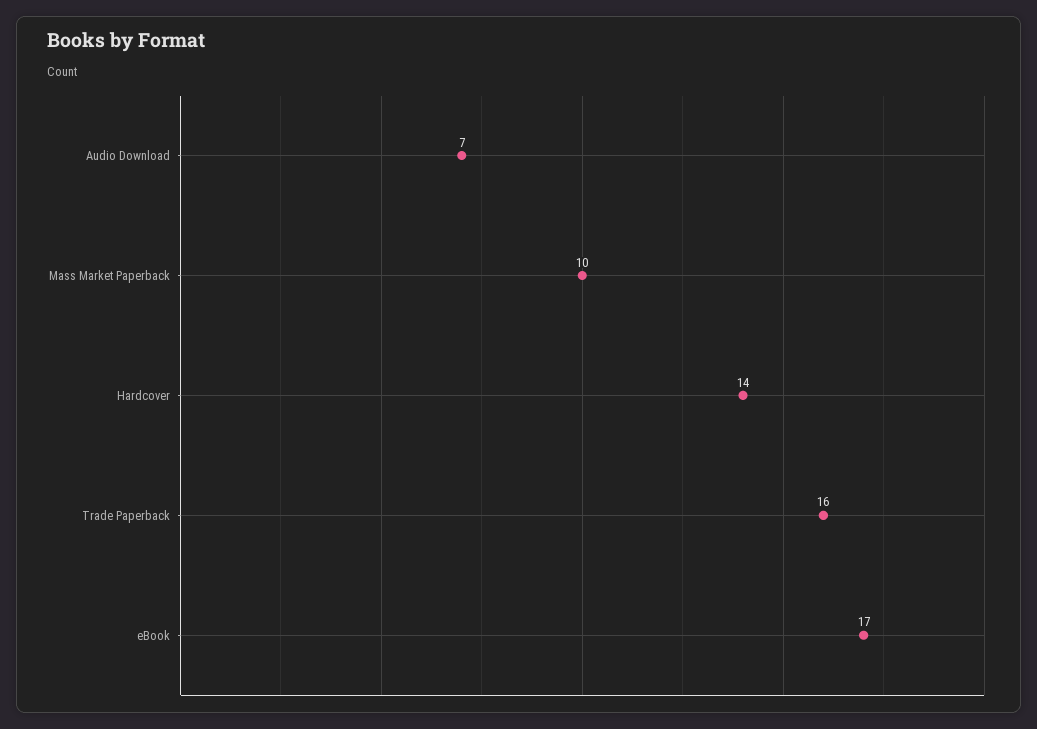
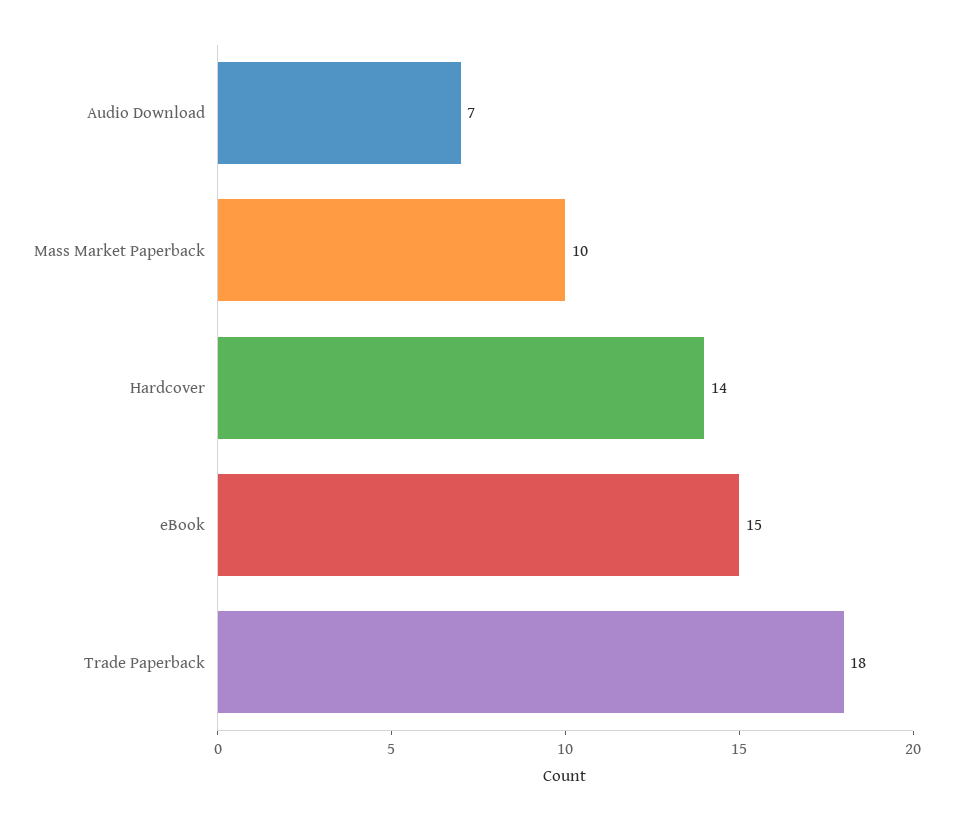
Trade Paperback: 16 -> 18
eBook: 17 -> 15

